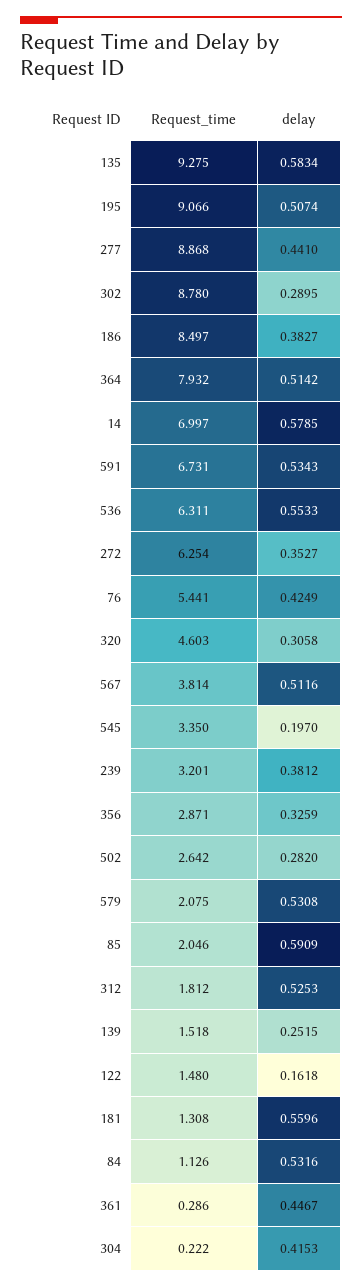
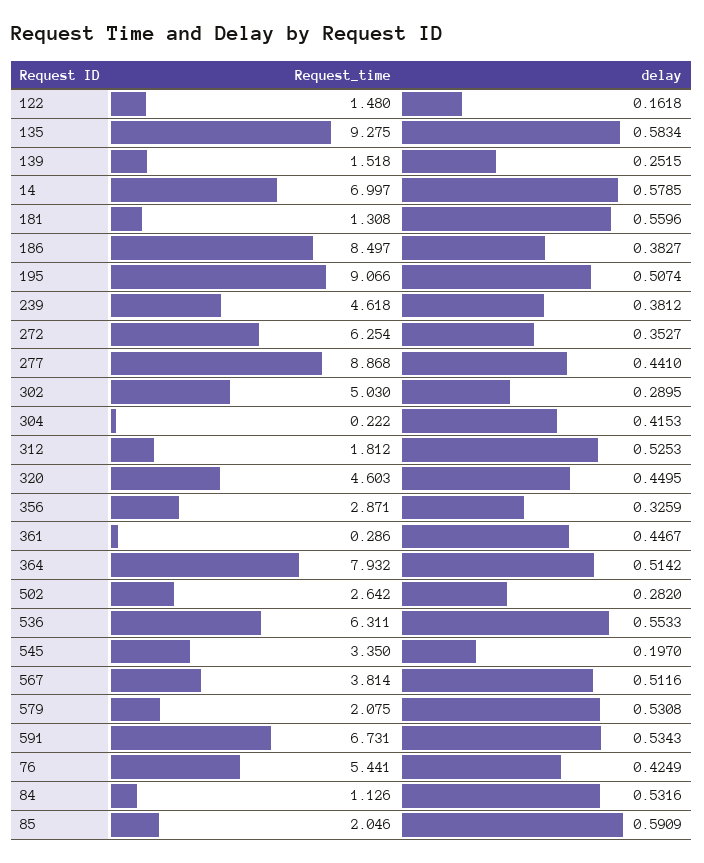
Request_time, 302: 8.78 -> 5.03
delay, 320: 0.3058 -> 0.4495
Request_time, 239: 3.201 -> 4.618

